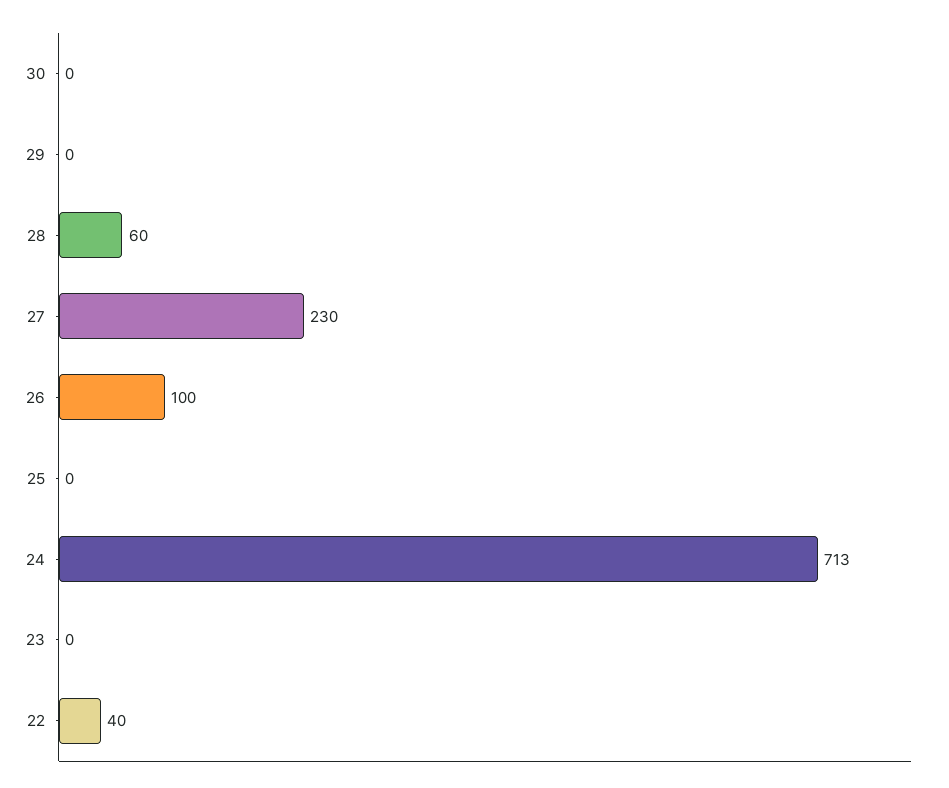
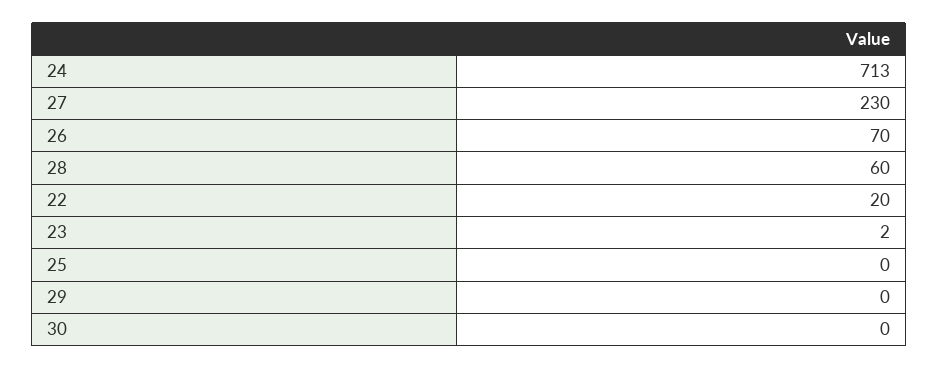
26: 100 -> 70
23: 0 -> 2
22: 40 -> 20

